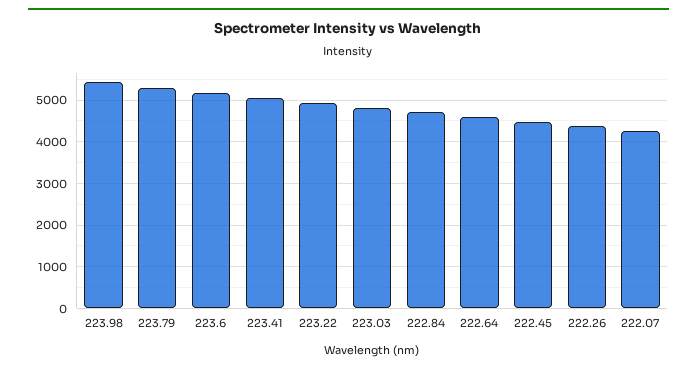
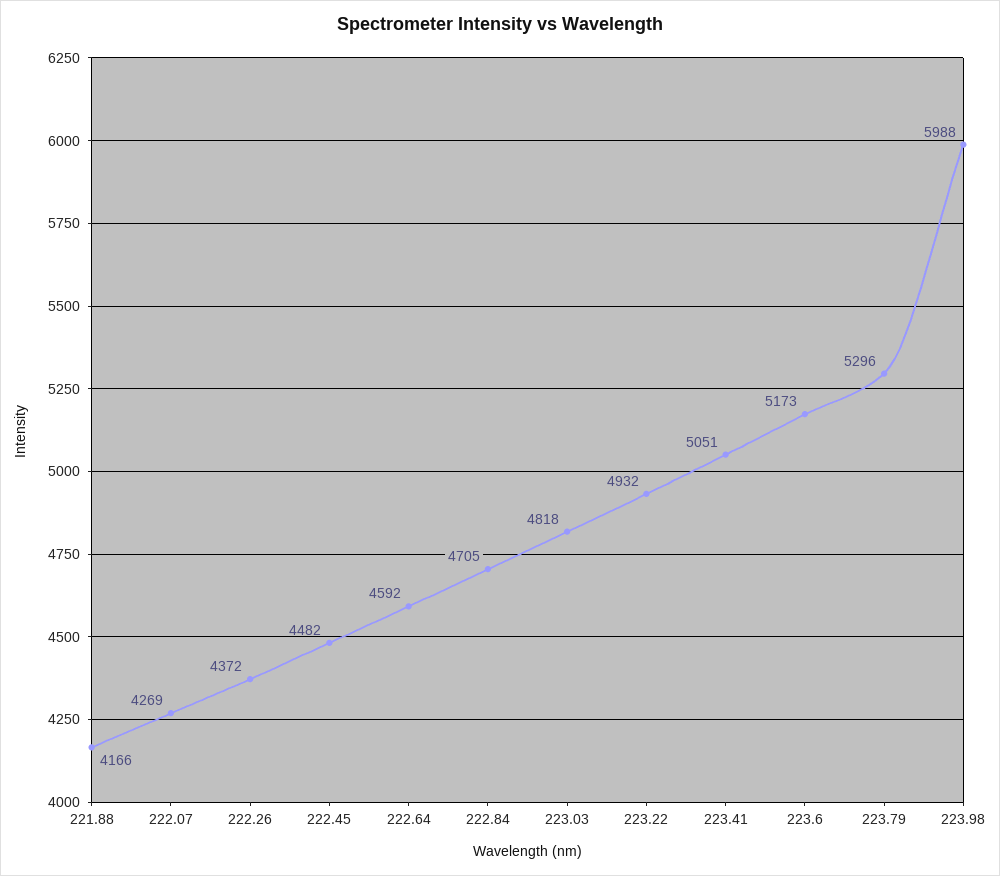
223.98: 5400 -> 5988
221.88: none -> 4166

